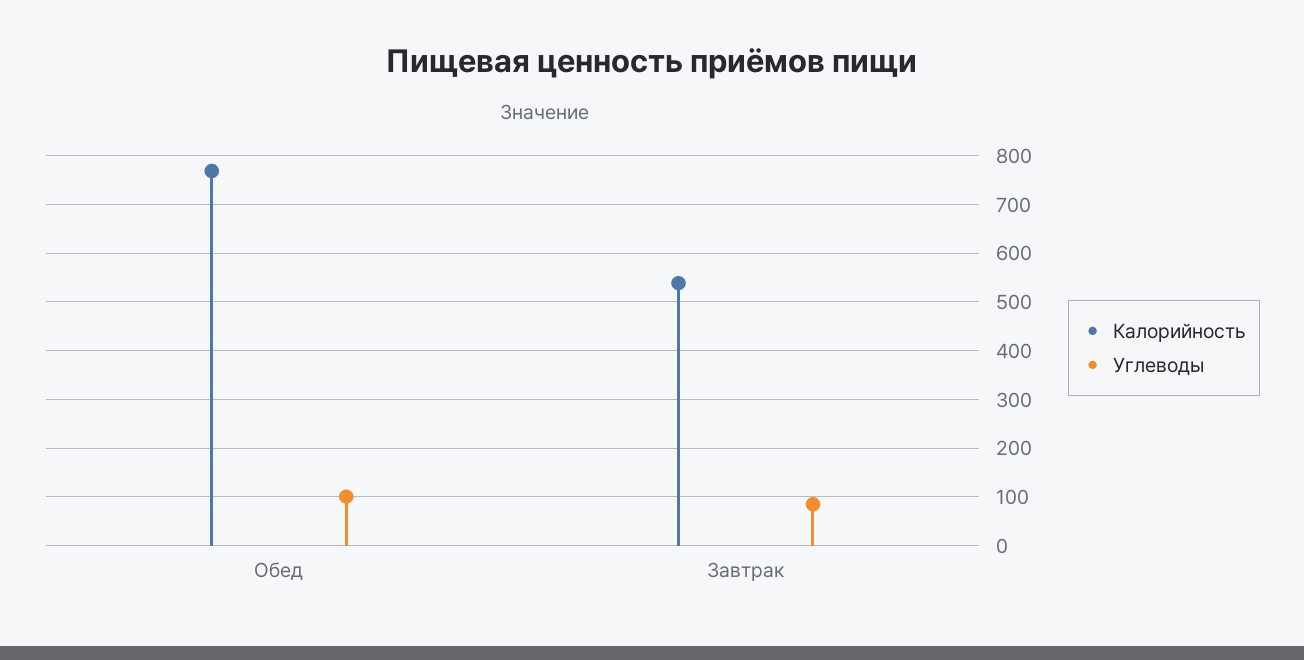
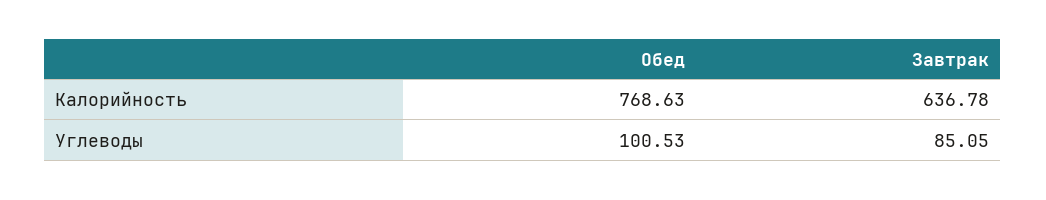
Калорийность, Завтрак: 540 -> 636.78

